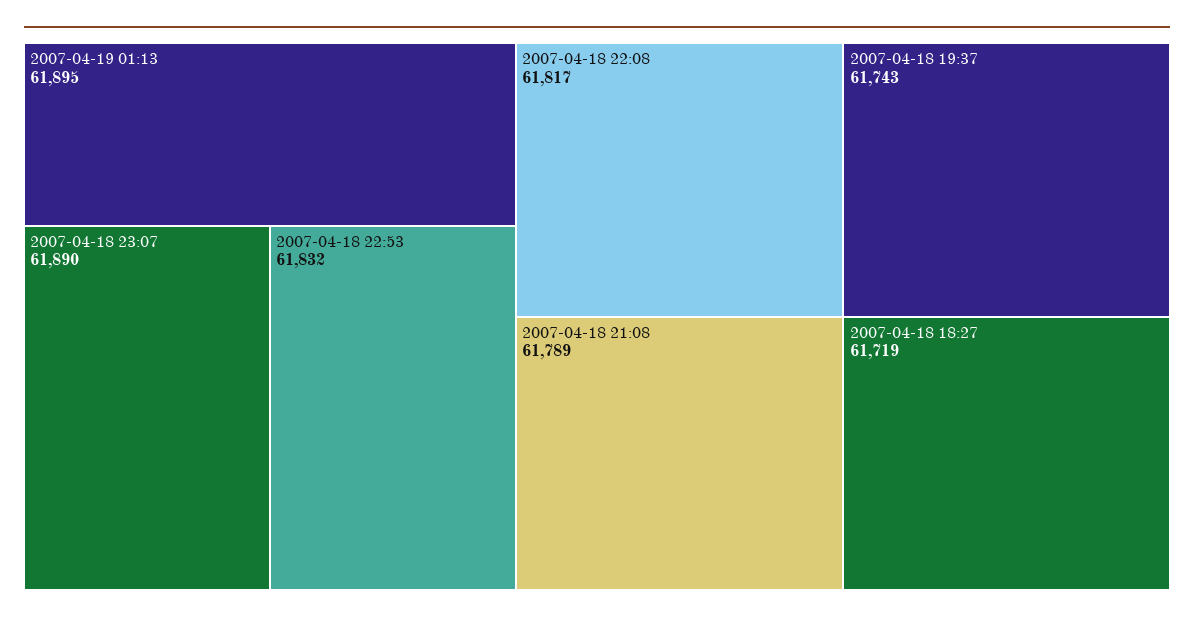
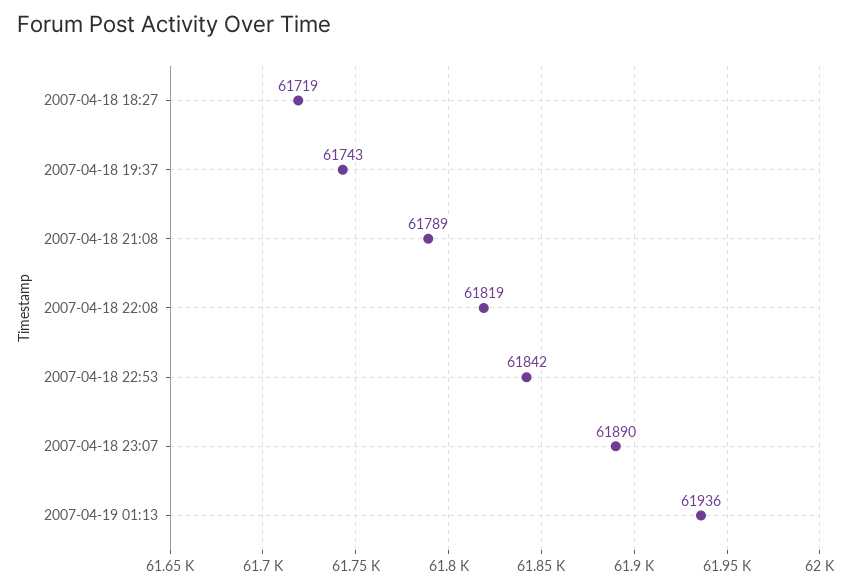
2007-04-19 01:13: 61895 -> 61936
2007-04-18 22:53: 61832 -> 61842
2007-04-18 22:08: 61817 -> 61819

